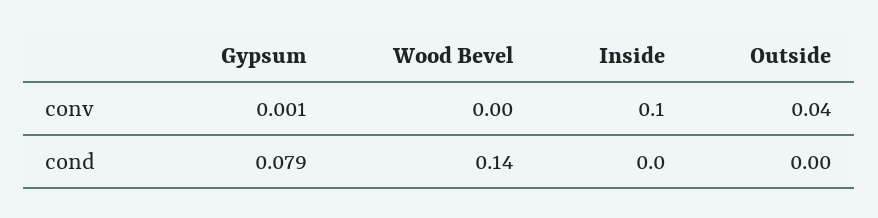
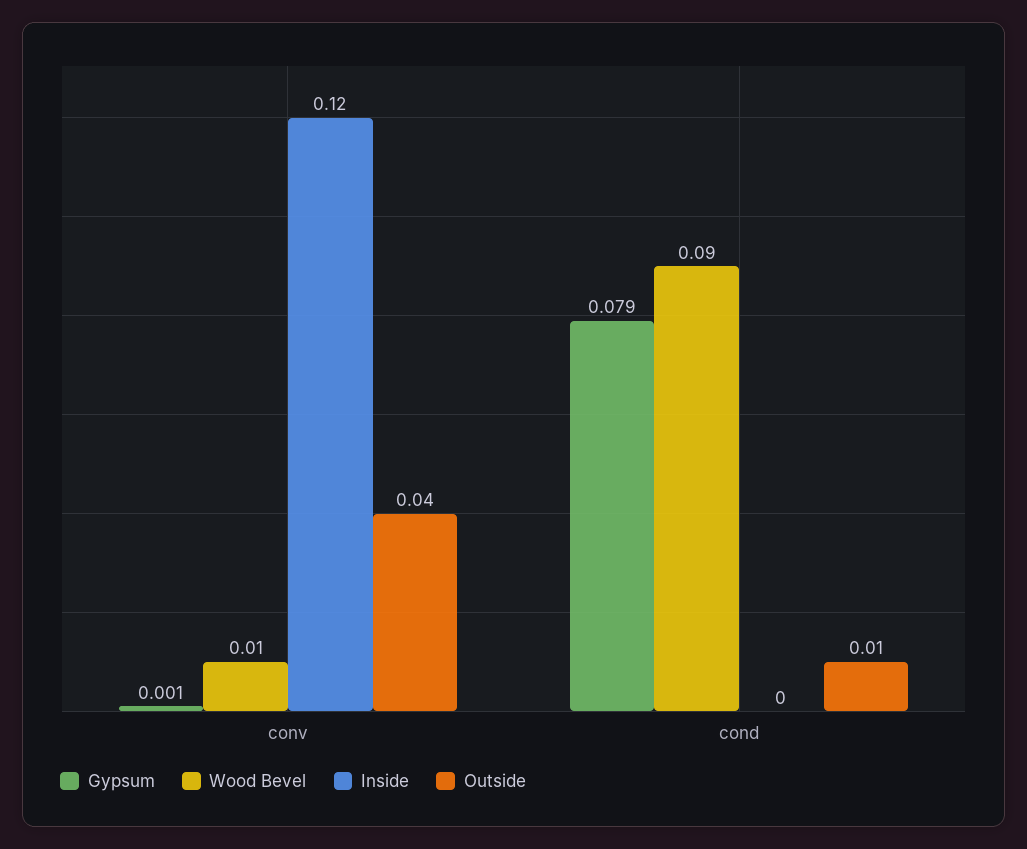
Wood Bevel, conv: 0 -> 0.01
Inside, conv: 0.1 -> 0.12
Wood Bevel, cond: 0.14 -> 0.09
Outside, cond: 0 -> 0.01

